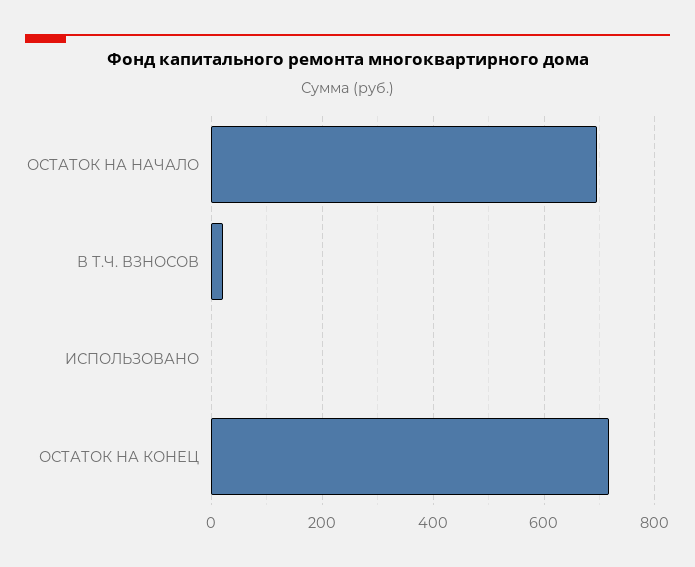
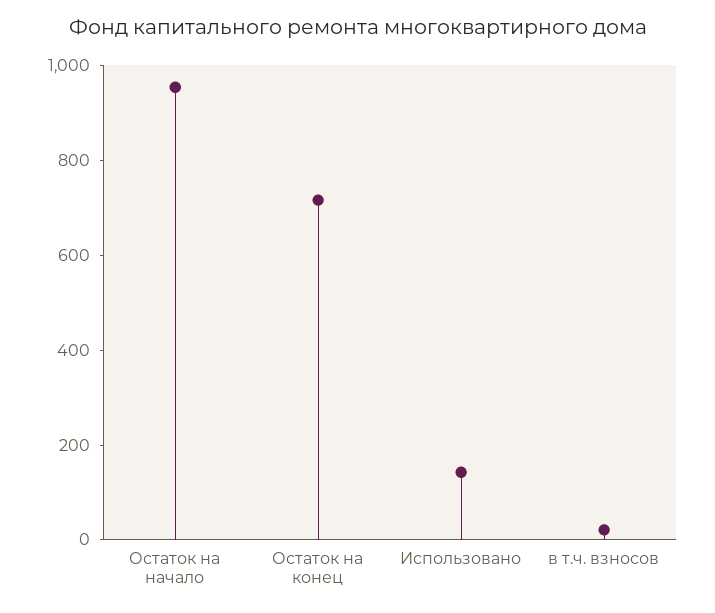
ОСТАТОК НА НАЧАЛО: 700 -> 950
ИСПОЛЬЗОВАНО: 0 -> 150

